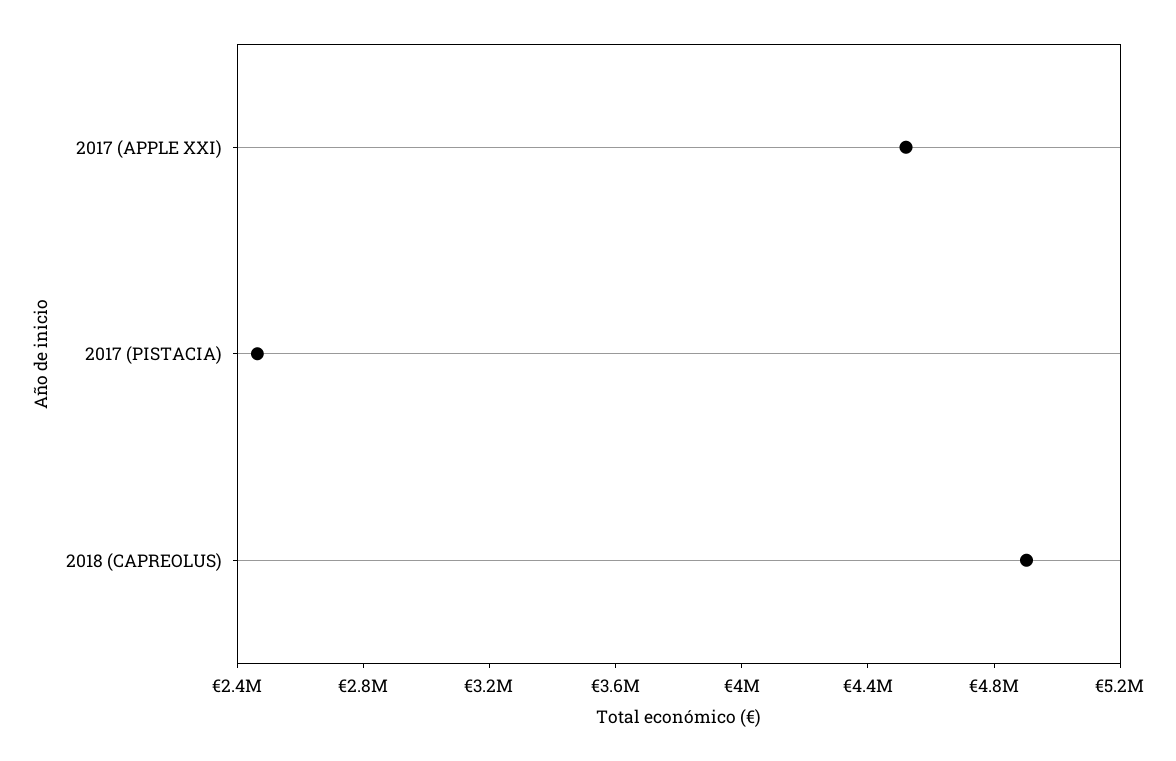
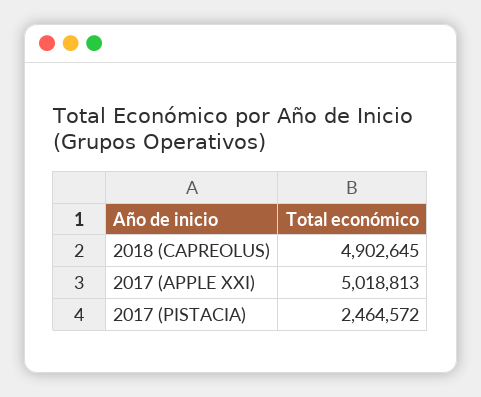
2017 (APPLE XXI): 4500000 -> 5018813

